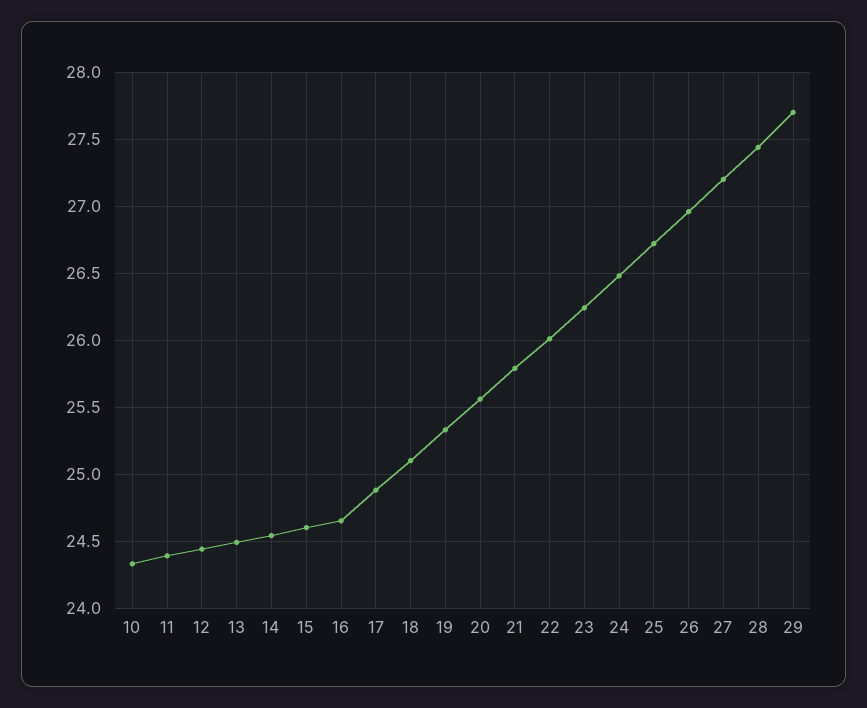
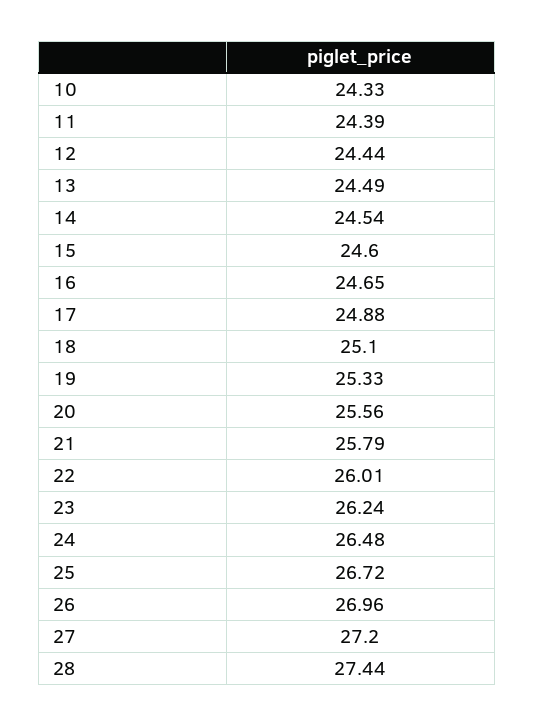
29: 27.7 -> none

